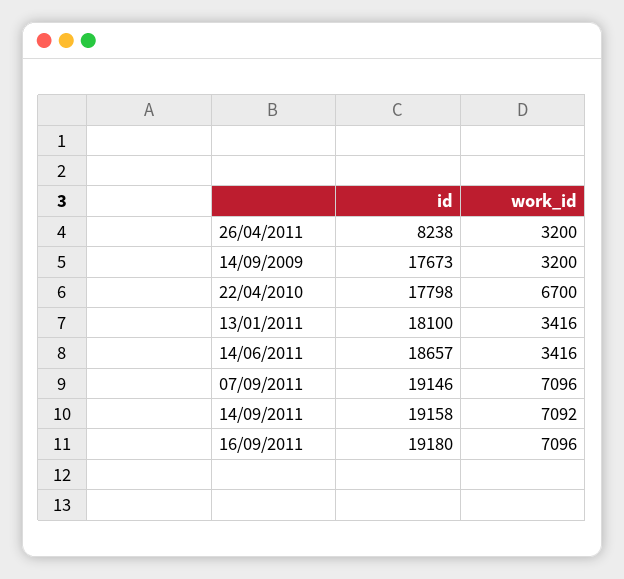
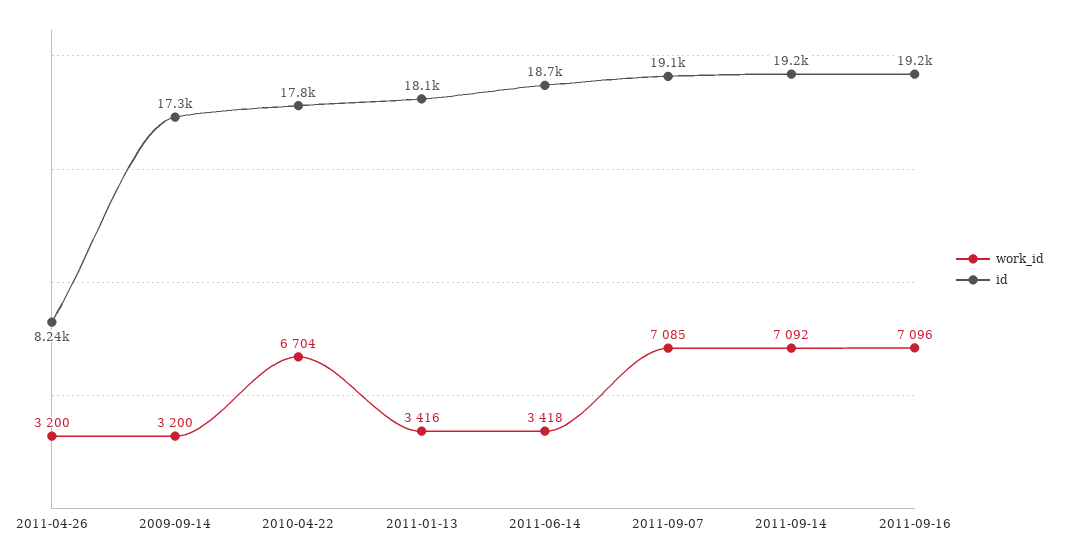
id, 14/09/2009: 17673 -> 17300
work_id, 22/04/2010: 6700 -> 6704
work_id, 14/06/2011: 3416 -> 3418
work_id, 07/09/2011: 7096 -> 7085

